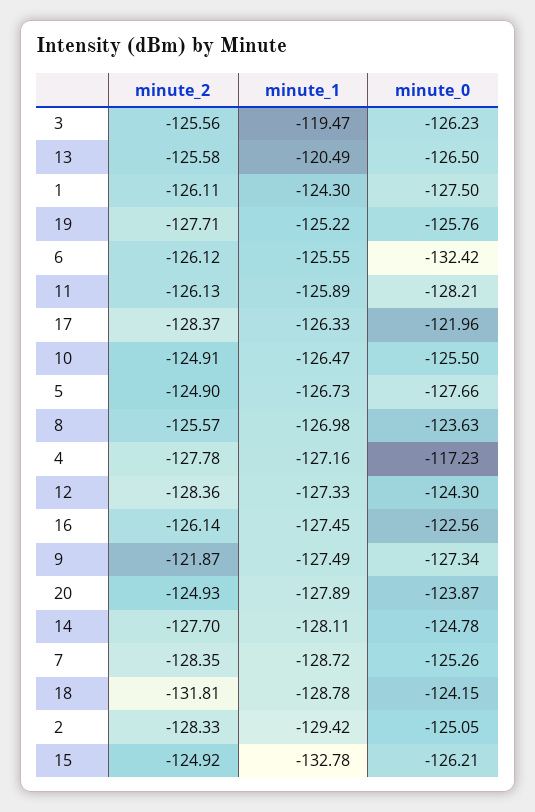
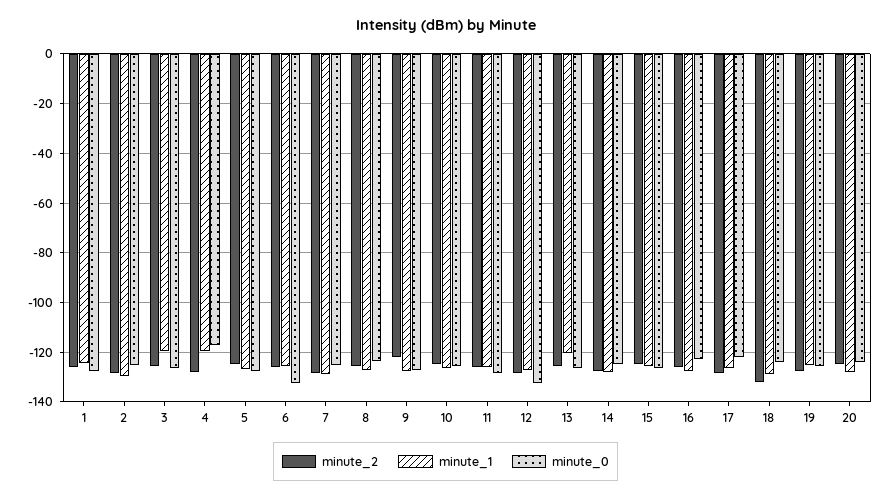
minute_1, 4: -127.16 -> -120
minute_0, 12: -124.3 -> -132.5
minute_1, 15: -132.78 -> -125

